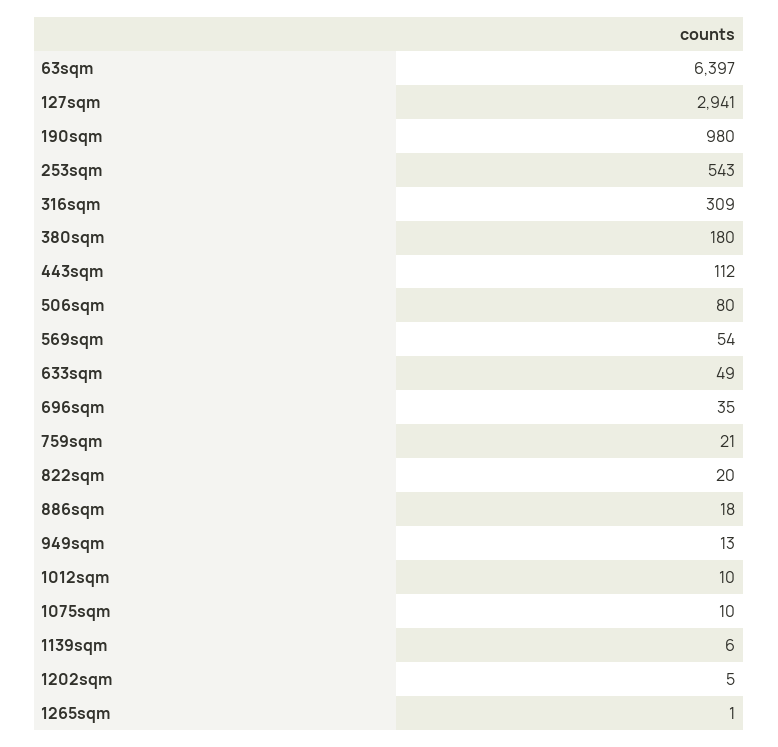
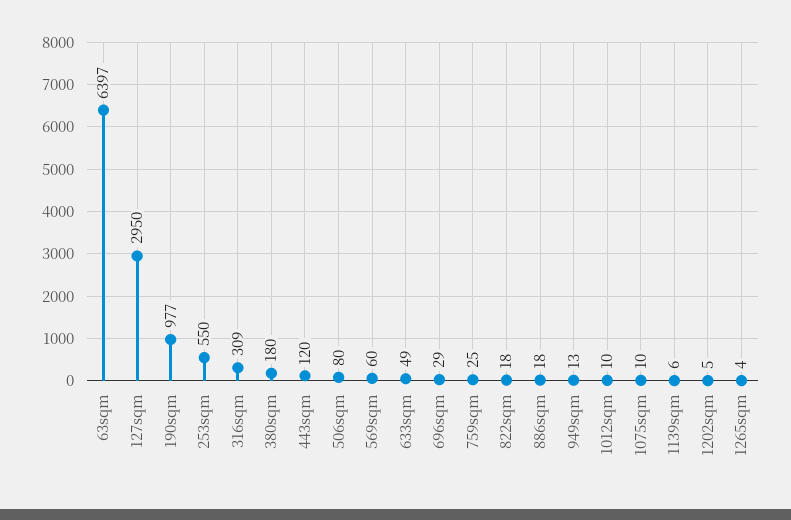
127sqm: 2941 -> 2950
190sqm: 980 -> 977
253sqm: 543 -> 550
443sqm: 112 -> 120
569sqm: 54 -> 60
696sqm: 35 -> 29
759sqm: 21 -> 25
822sqm: 20 -> 18
1265sqm: 1 -> 4

